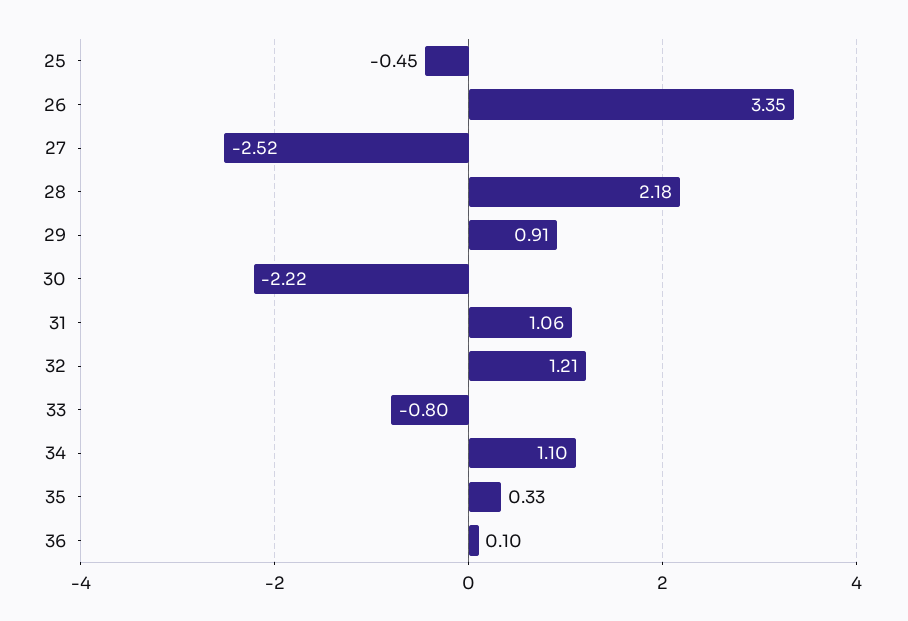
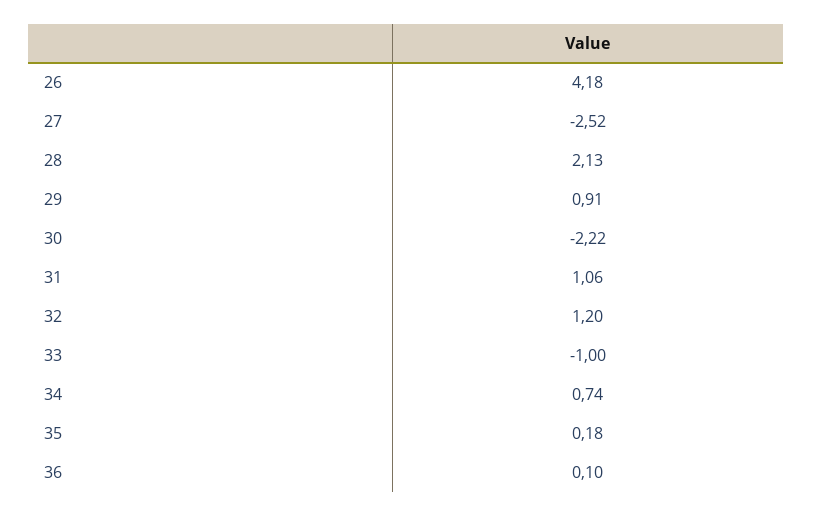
25: -0.45 -> none
26: 3.35 -> 4.18
28: 2.18 -> 2.13
32: 1.21 -> 1.2
33: -0.8 -> -1
34: 1.1 -> 0.74
35: 0.33 -> 0.18

